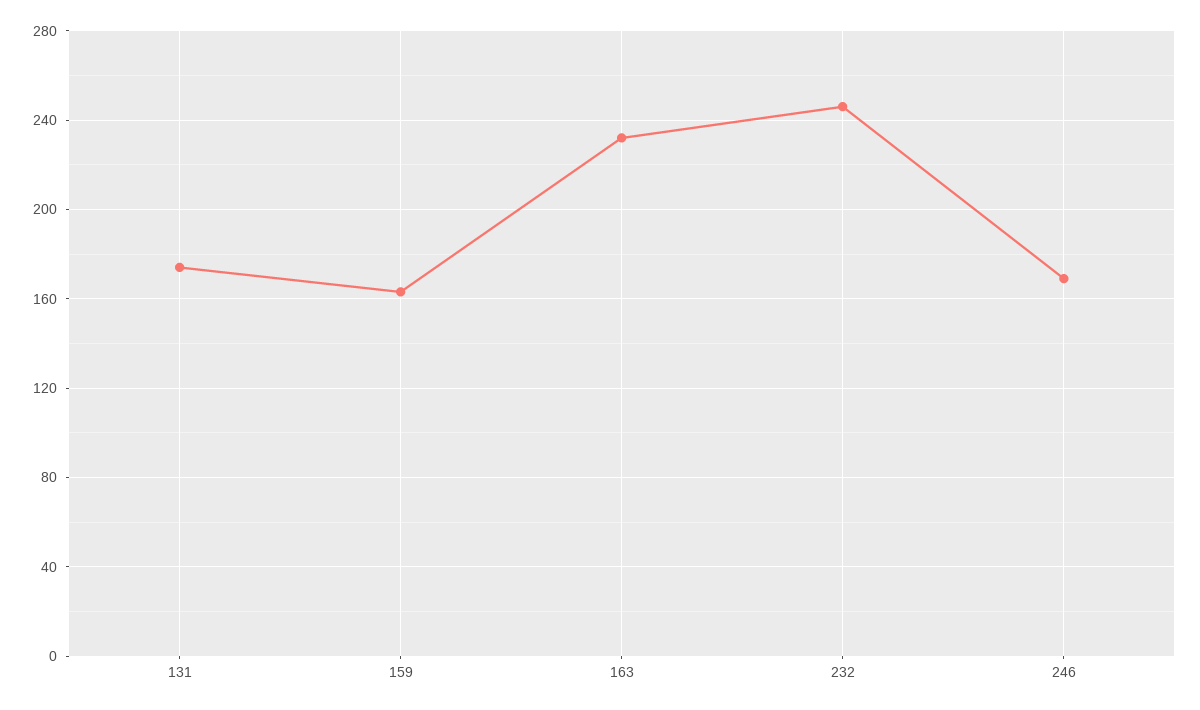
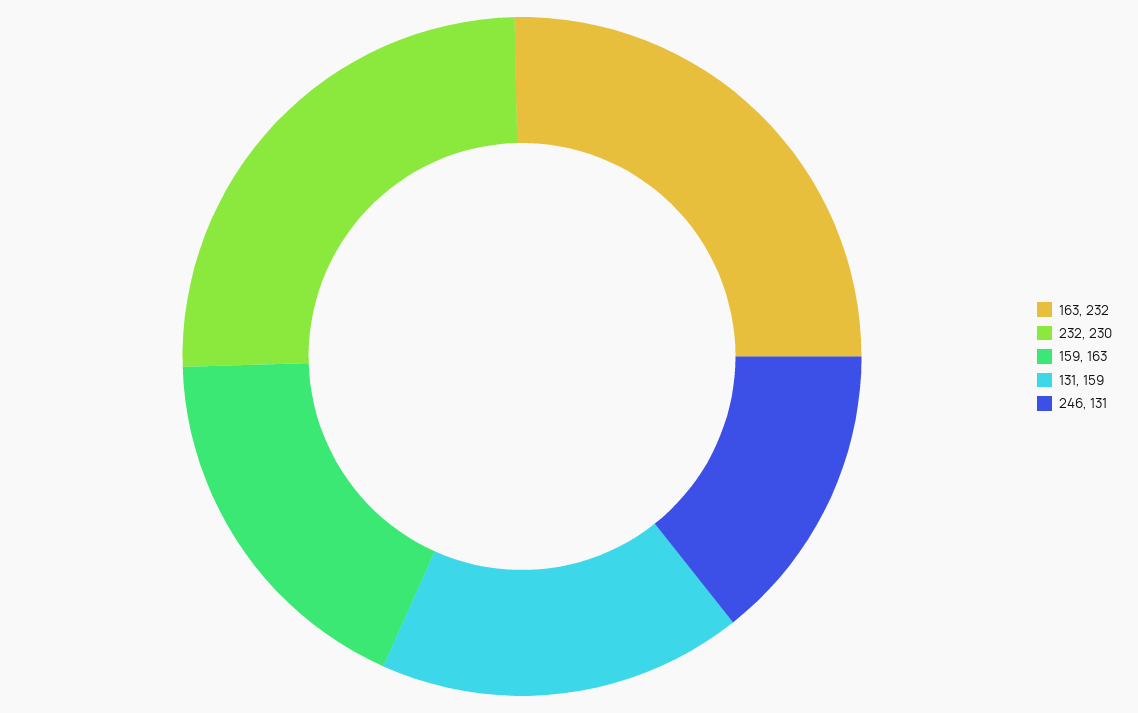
131: 175 -> 159
232: 245 -> 230
246: 170 -> 131

